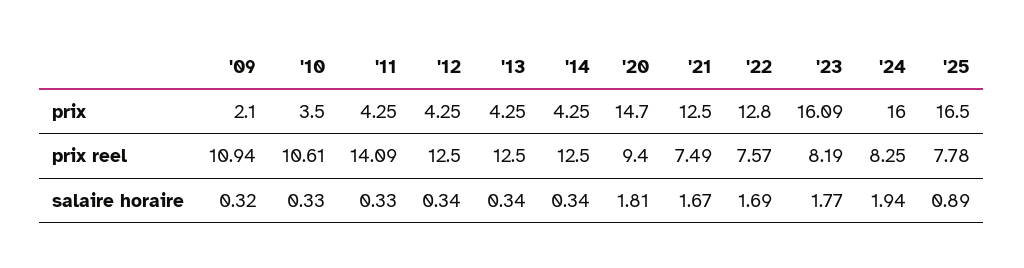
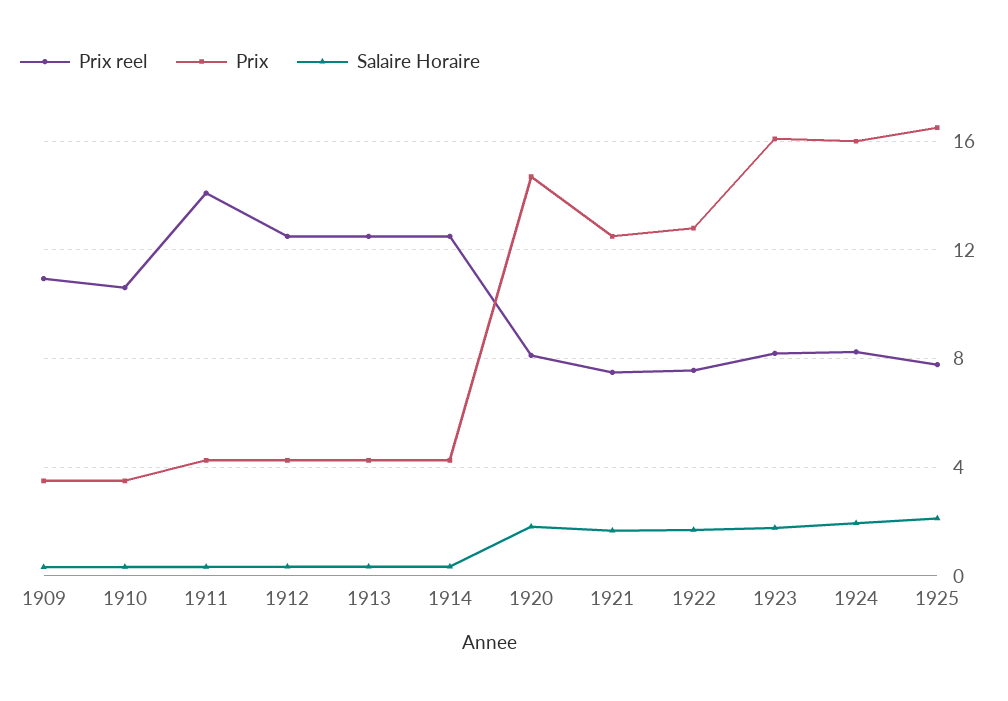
prix, '09: 2.1 -> 3.5
prix reel, '20: 9.4 -> 8
salaire horaire, '25: 0.89 -> 2

